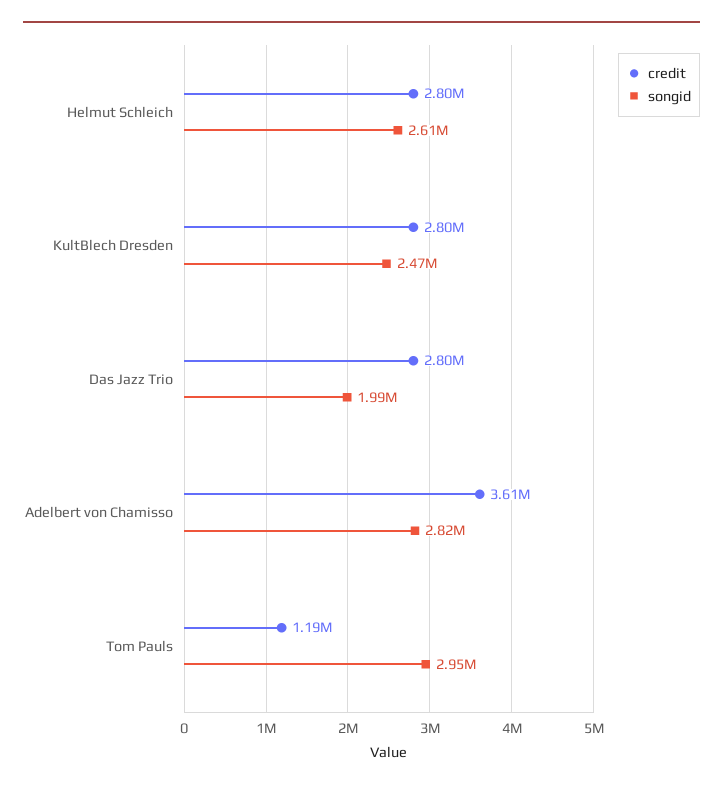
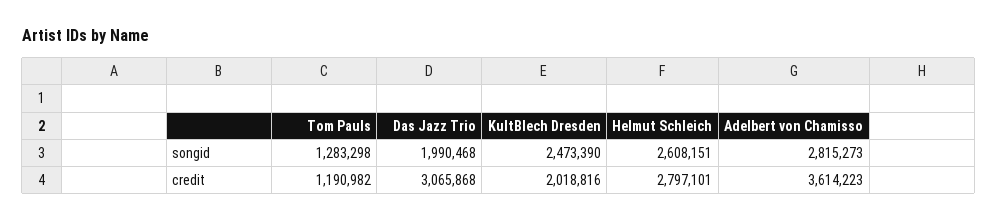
credit, KultBlech Dresden: 2800000 -> 2018816
credit, Das Jazz Trio: 2800000 -> 3065868
songid, Tom Pauls: 2950000 -> 1283298

